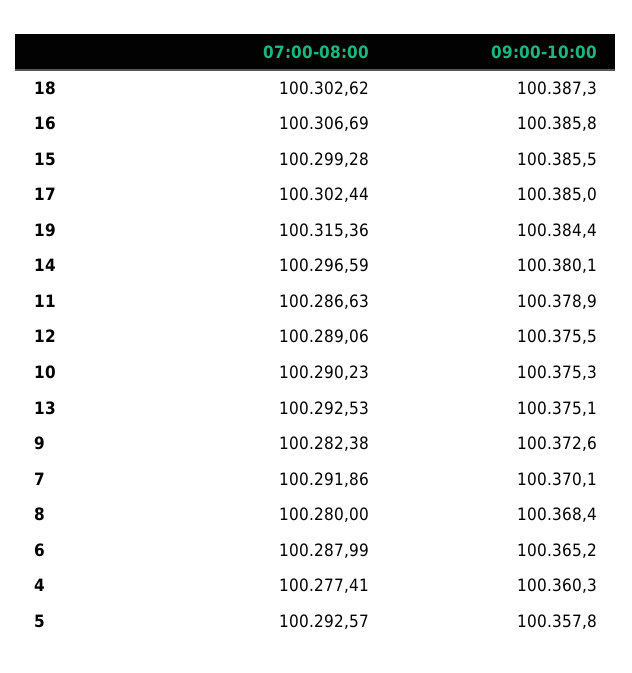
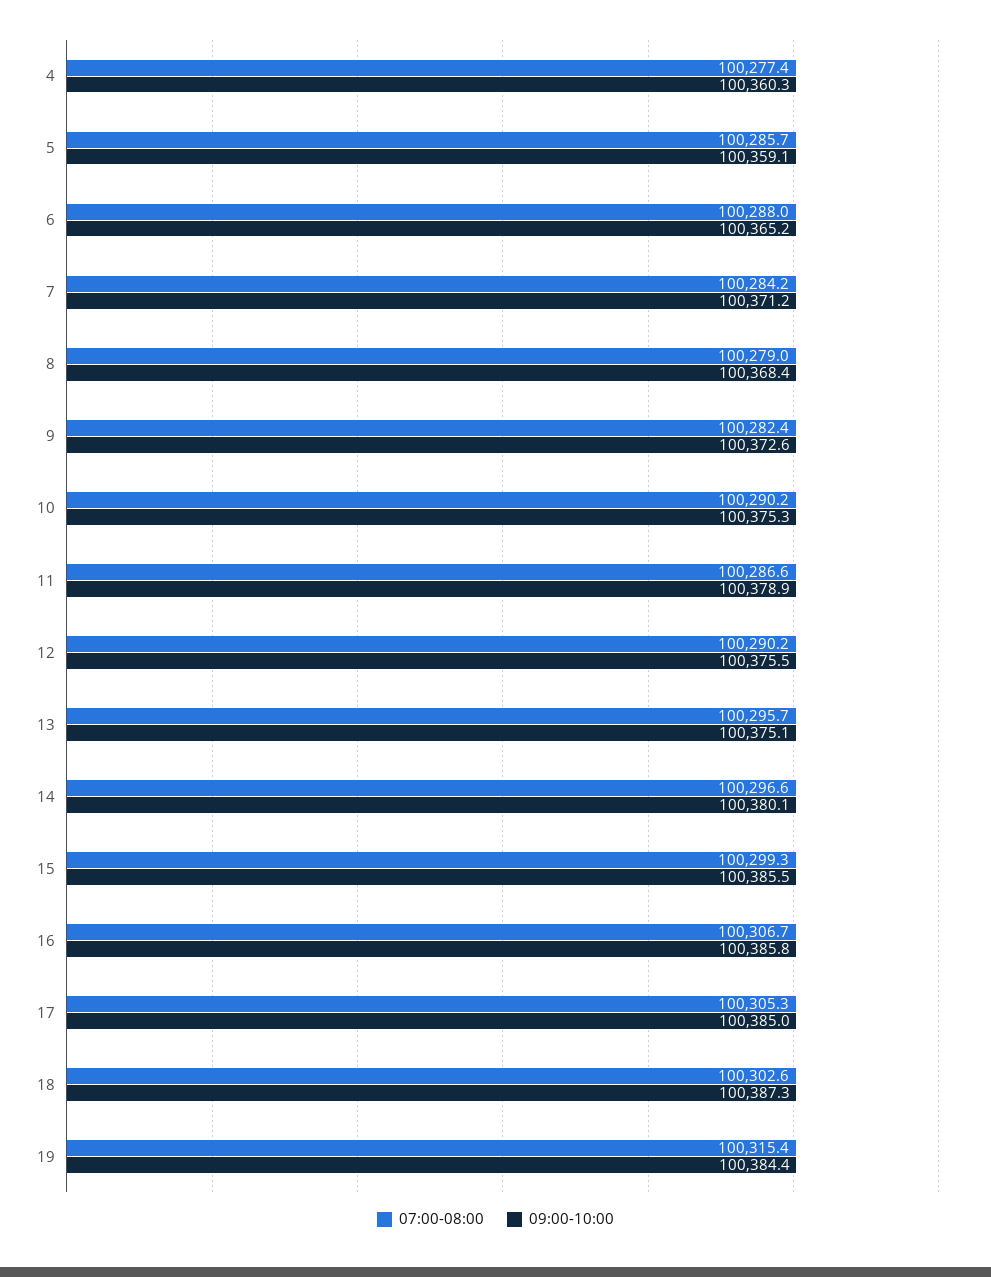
07:00-08:00, 17: 100302.44 -> 100305.3
07:00-08:00, 12: 100289.06 -> 100290.2
07:00-08:00, 13: 100292.53 -> 100295.7
07:00-08:00, 7: 100291.86 -> 100284.2
09:00-10:00, 7: 100370.1 -> 100371.2
07:00-08:00, 8: 100280 -> 100279
07:00-08:00, 5: 100292.57 -> 100285.7
09:00-10:00, 5: 100357.8 -> 100359.1

